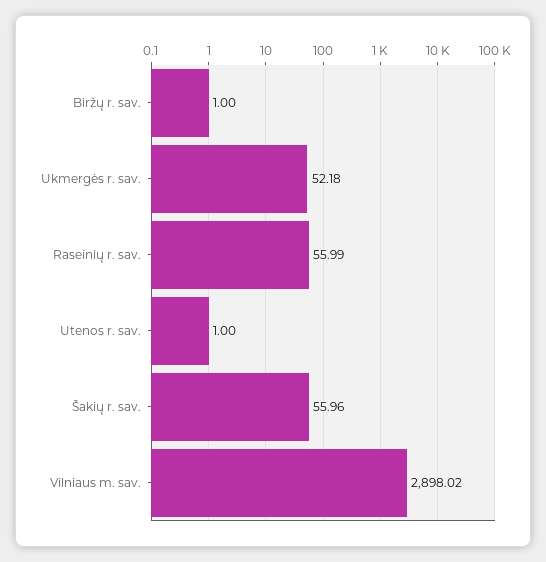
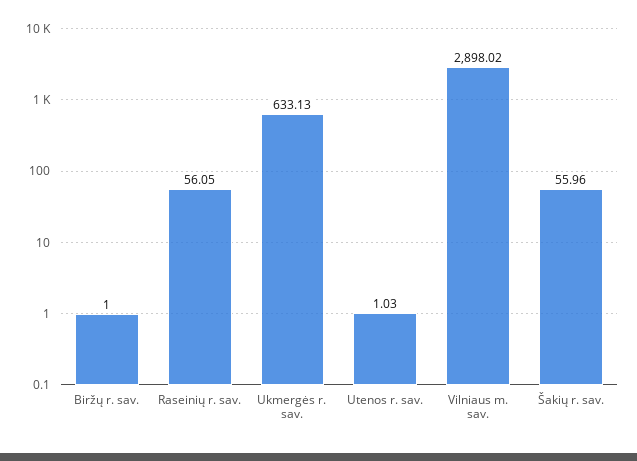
Ukmergės r. sav.: 52.18 -> 633.13
Raseinių r. sav.: 55.99 -> 56.05
Utenos r. sav.: 1 -> 1.03

